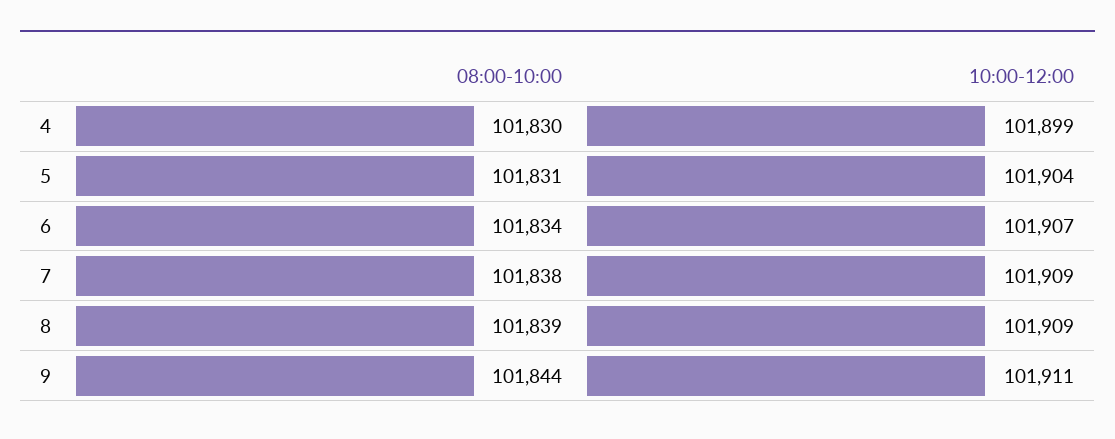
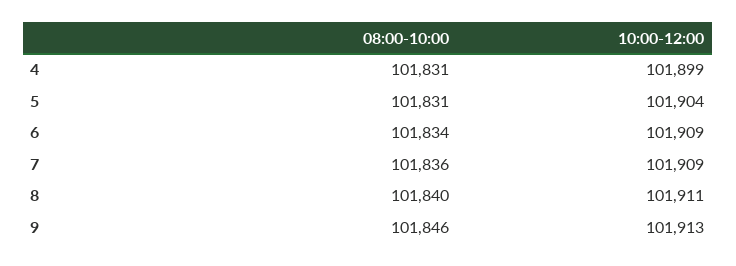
08:00-10:00, 4: 101830 -> 101831
10:00-12:00, 6: 101907 -> 101909
08:00-10:00, 7: 101838 -> 101836
08:00-10:00, 8: 101839 -> 101840
10:00-12:00, 8: 101909 -> 101911
08:00-10:00, 9: 101844 -> 101846
10:00-12:00, 9: 101911 -> 101913

